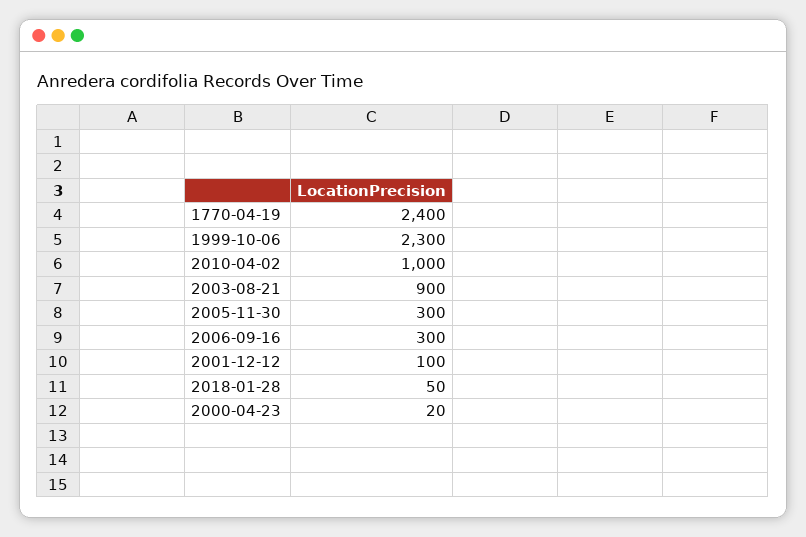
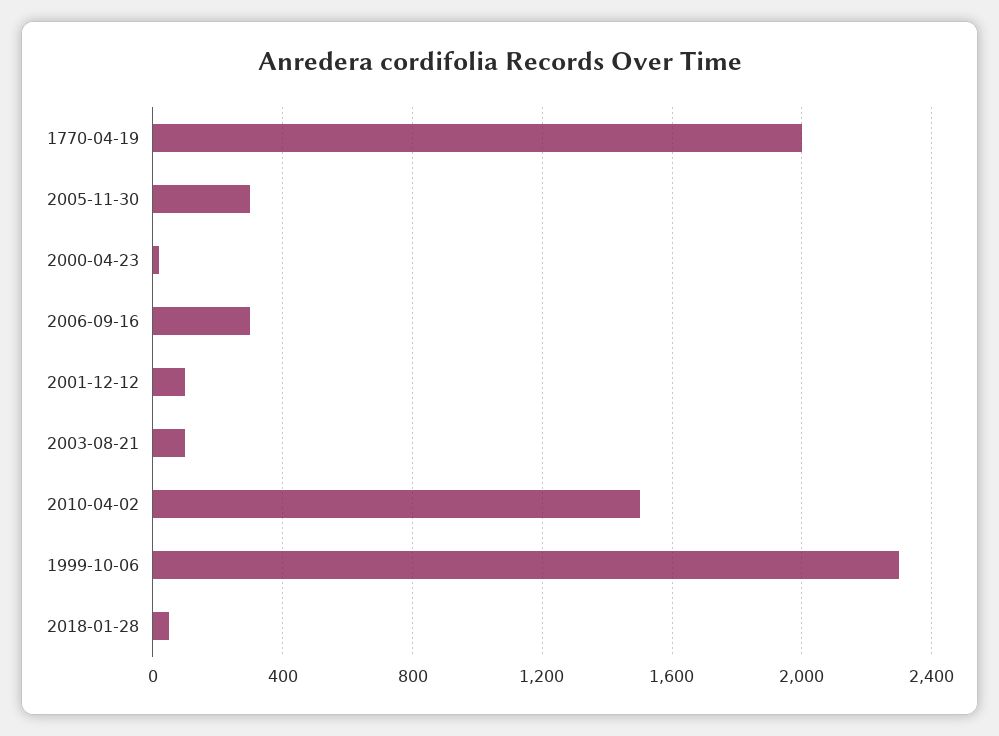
1770-04-19: 2400 -> 2000
2010-04-02: 1000 -> 1500
2003-08-21: 900 -> 100

